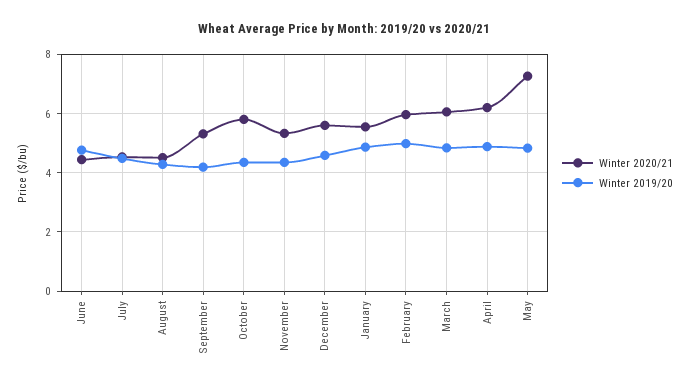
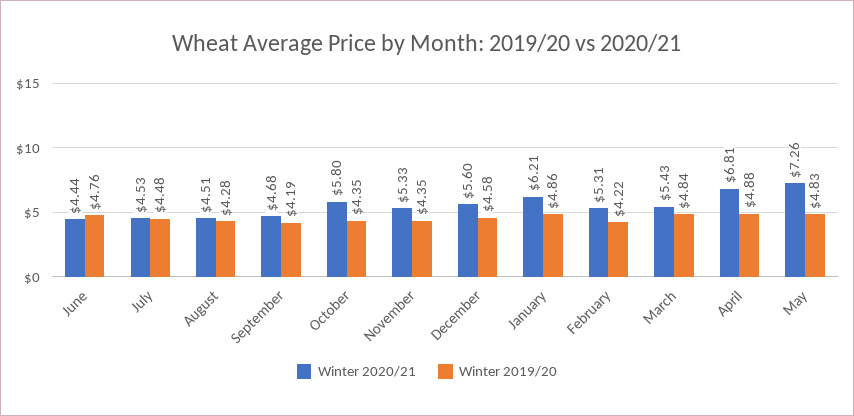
Winter 2020/21, September: 5.25 -> 4.68
Winter 2020/21, January: 5.5 -> 6.21
Winter 2020/21, February: 6 -> 5.31
Winter 2019/20, February: 5 -> 4.22
Winter 2020/21, March: 6 -> 5.43
Winter 2020/21, April: 6.25 -> 6.81

